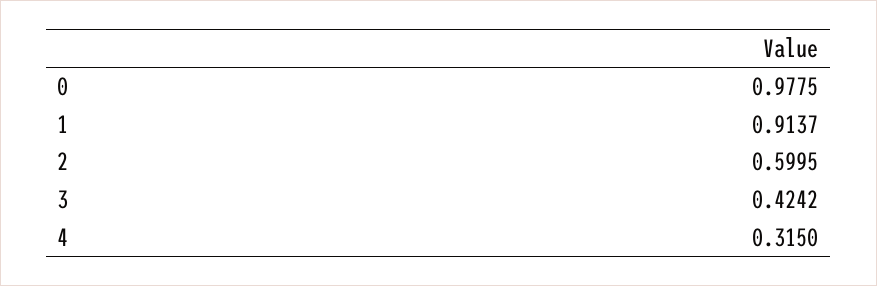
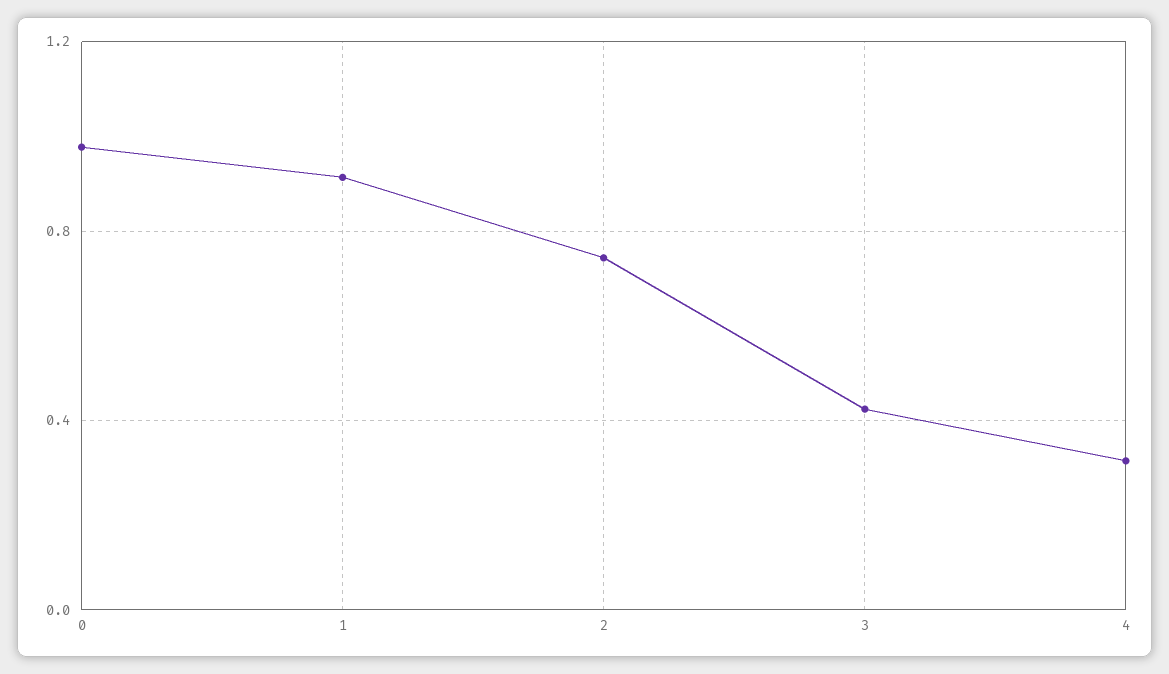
2: 0.5995 -> 0.75

